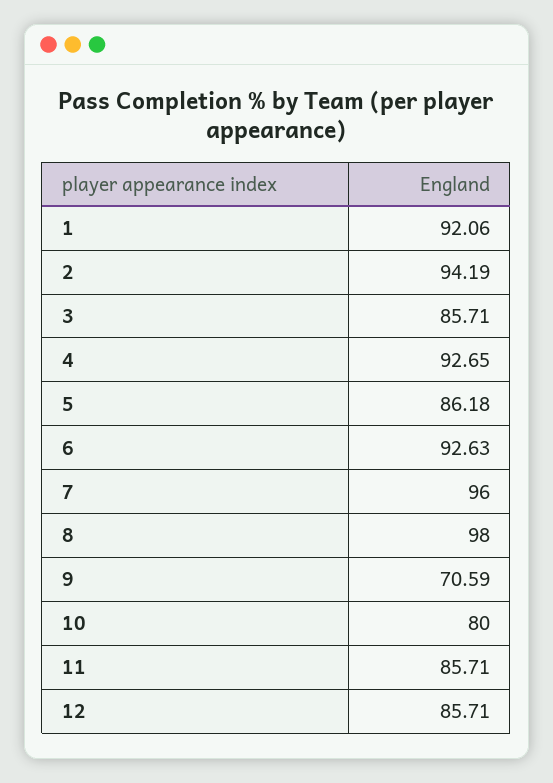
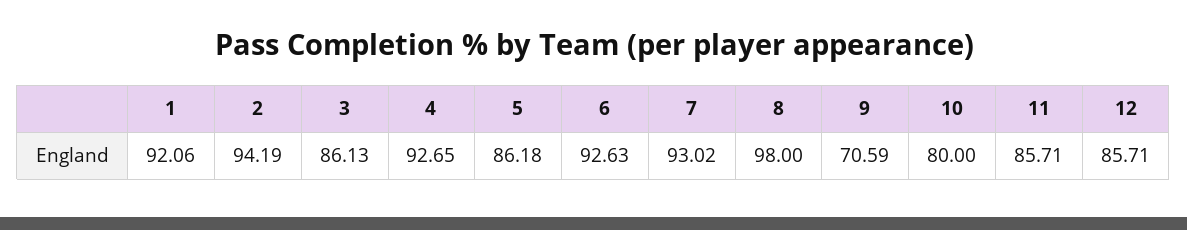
3: 85.71 -> 86.13
7: 96 -> 93.02

